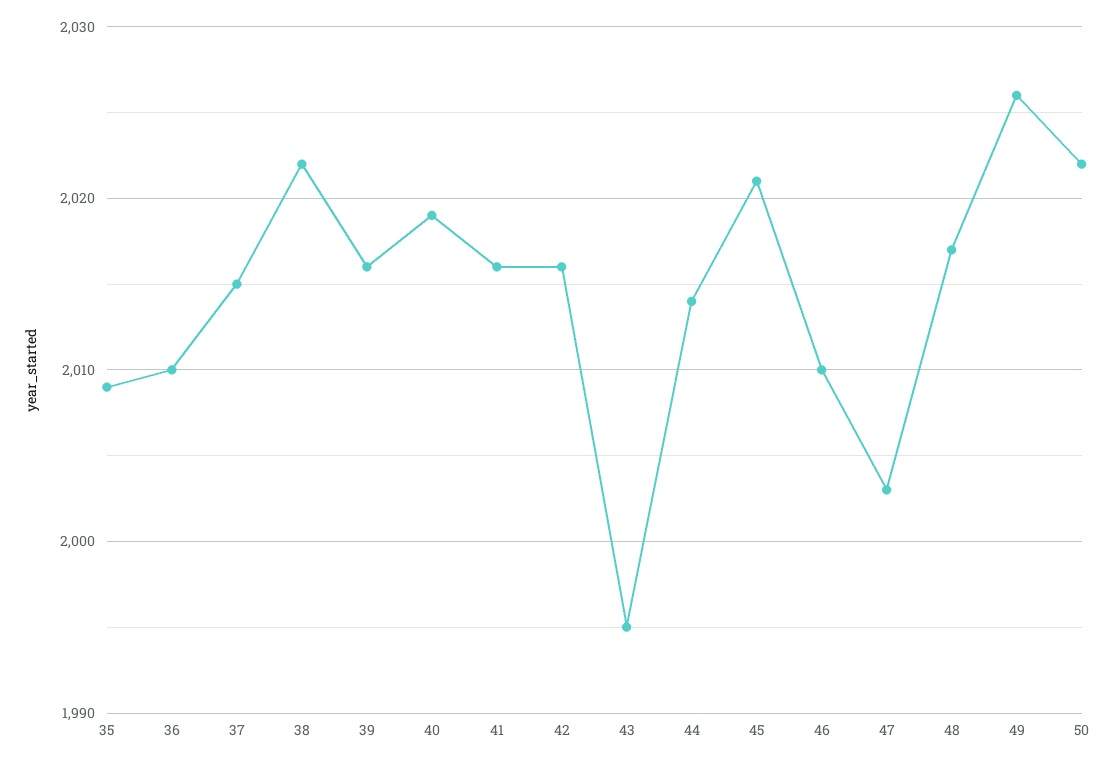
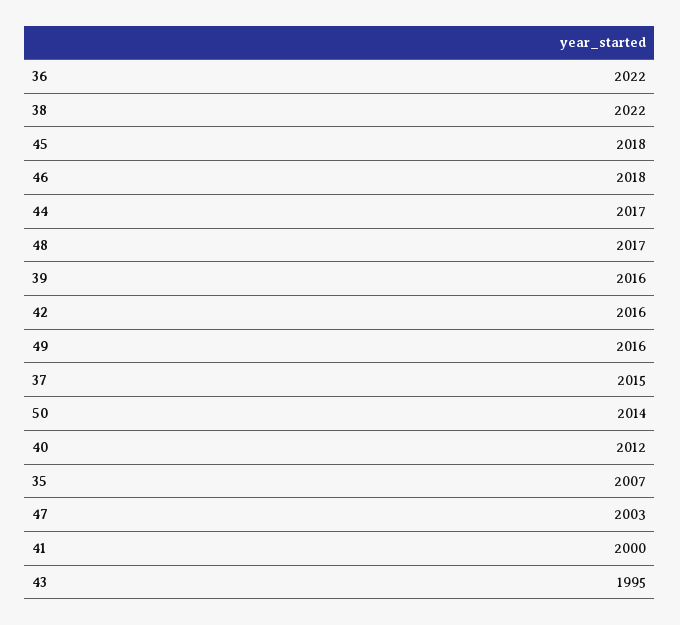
35: 2009 -> 2007
36: 2010 -> 2022
40: 2019 -> 2012
41: 2016 -> 2000
44: 2014 -> 2017
45: 2021 -> 2018
46: 2010 -> 2018
49: 2026 -> 2016
50: 2022 -> 2014

